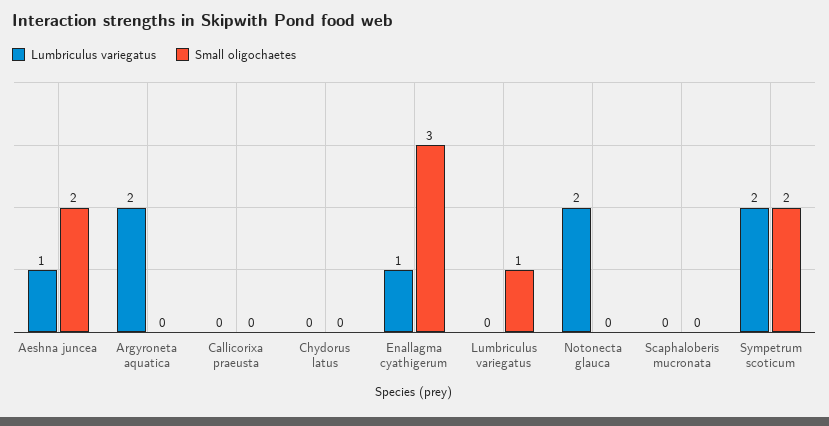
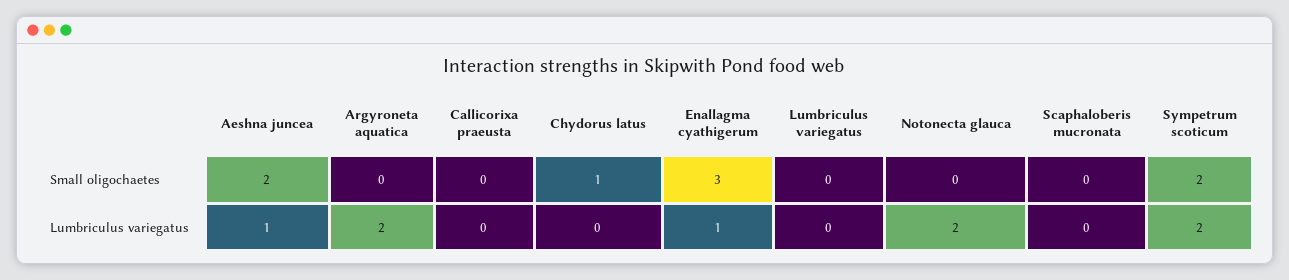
Small oligochaetes, Chydorus latus: 0 -> 1
Small oligochaetes, Lumbriculus variegatus: 1 -> 0

